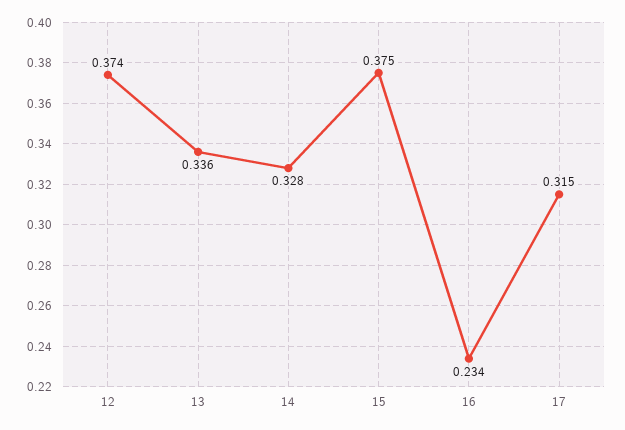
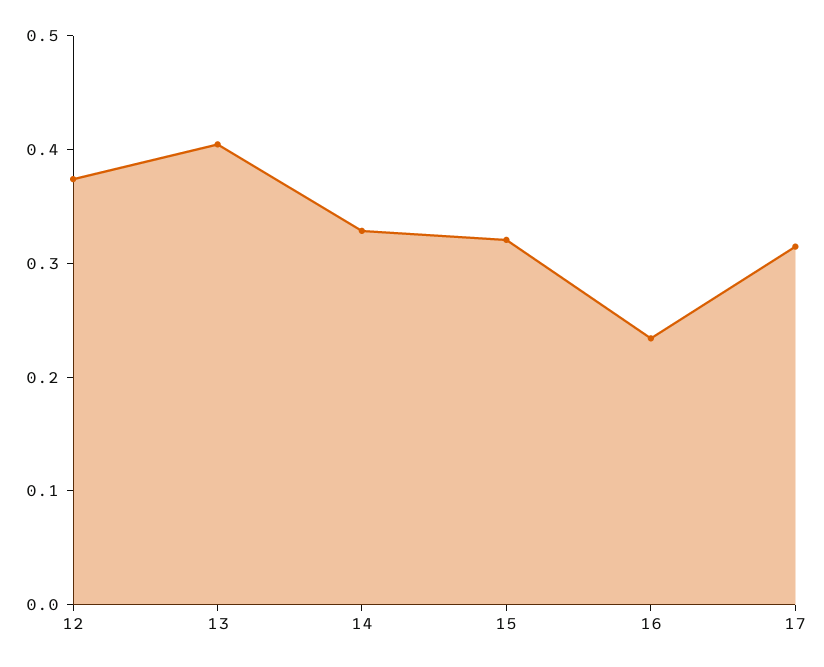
13: 0.336 -> 0.4
15: 0.375 -> 0.32

